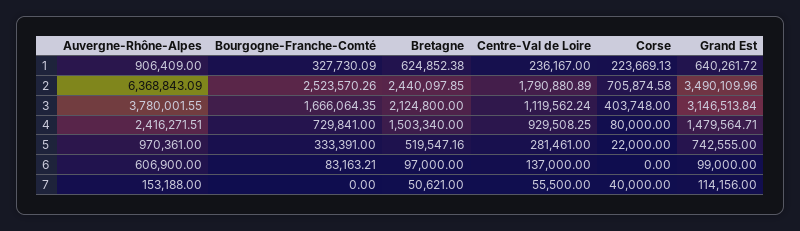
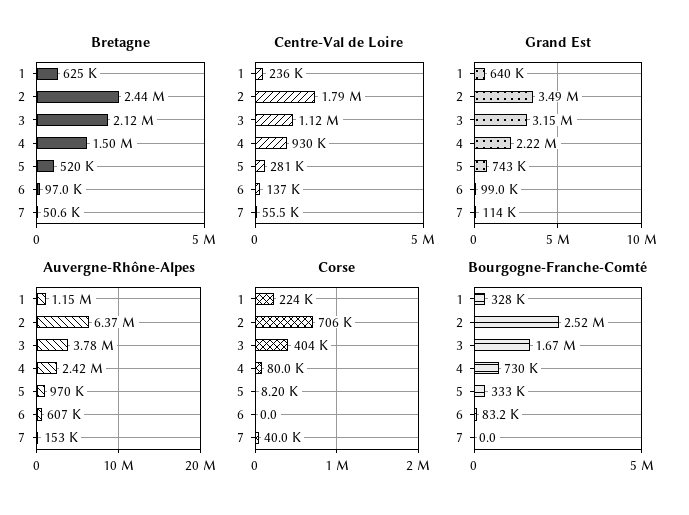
Auvergne-Rhône-Alpes, 1: 906409 -> 1150000
Grand Est, 4: 1479564.71 -> 2220000
Corse, 5: 22000 -> 8200

